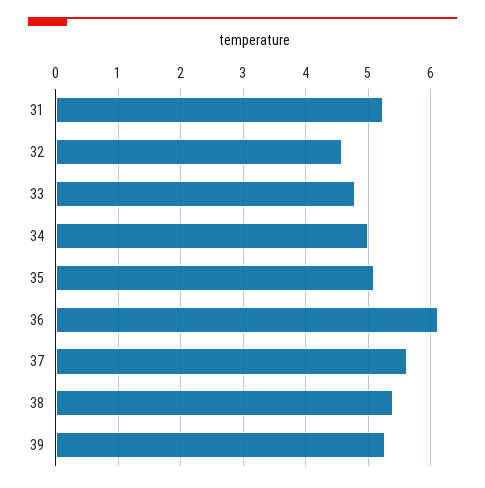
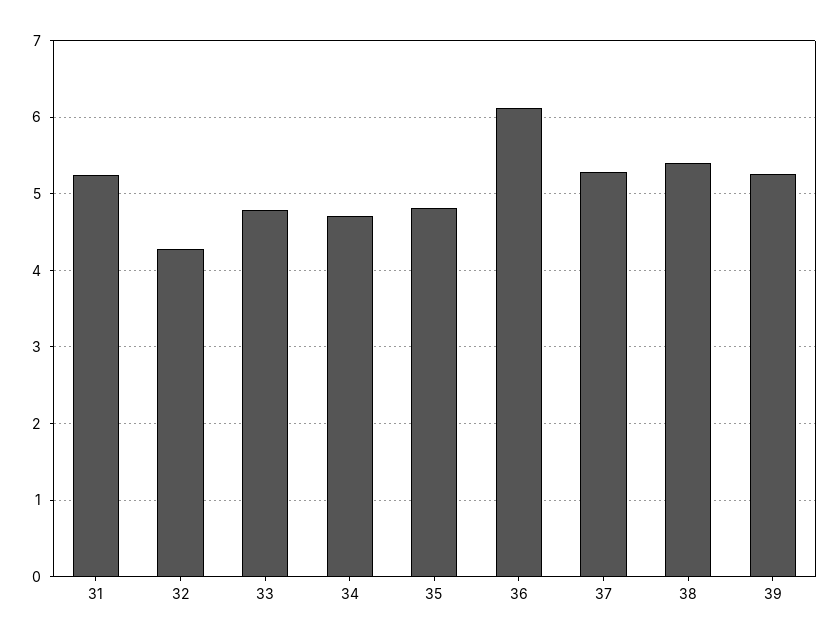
32: 4.6 -> 4.3
34: 5 -> 4.7
35: 5.1 -> 4.8
37: 5.6 -> 5.3

